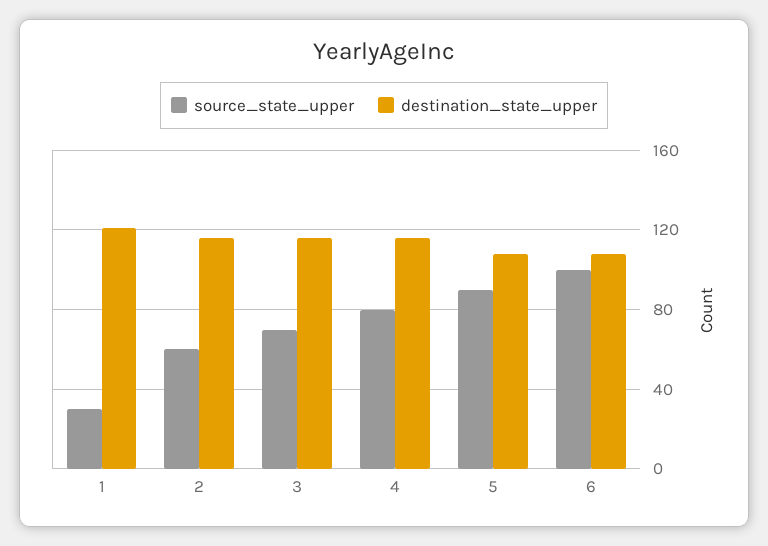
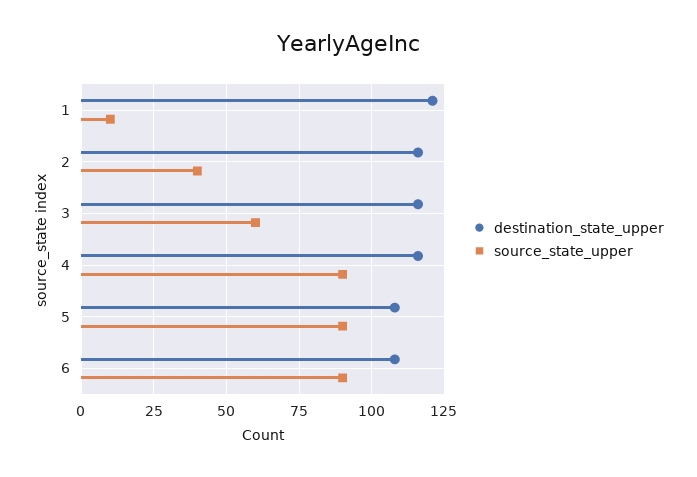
source_state_upper, 1: 30 -> 10
source_state_upper, 2: 60 -> 40
source_state_upper, 3: 70 -> 60
source_state_upper, 4: 80 -> 90
source_state_upper, 6: 100 -> 90

